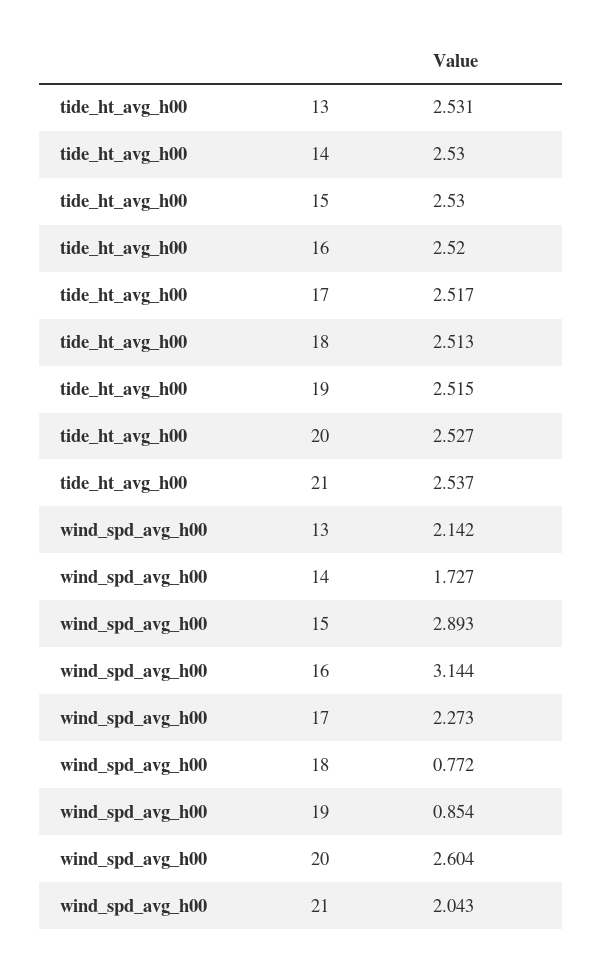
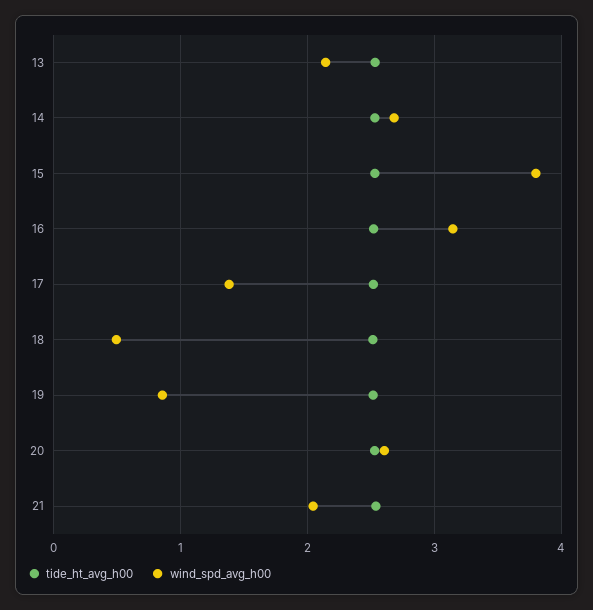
wind_spd_avg_h00, 14: 1.727 -> 2.7
wind_spd_avg_h00, 15: 2.893 -> 3.8
wind_spd_avg_h00, 17: 2.273 -> 1.4
wind_spd_avg_h00, 18: 0.772 -> 0.5

